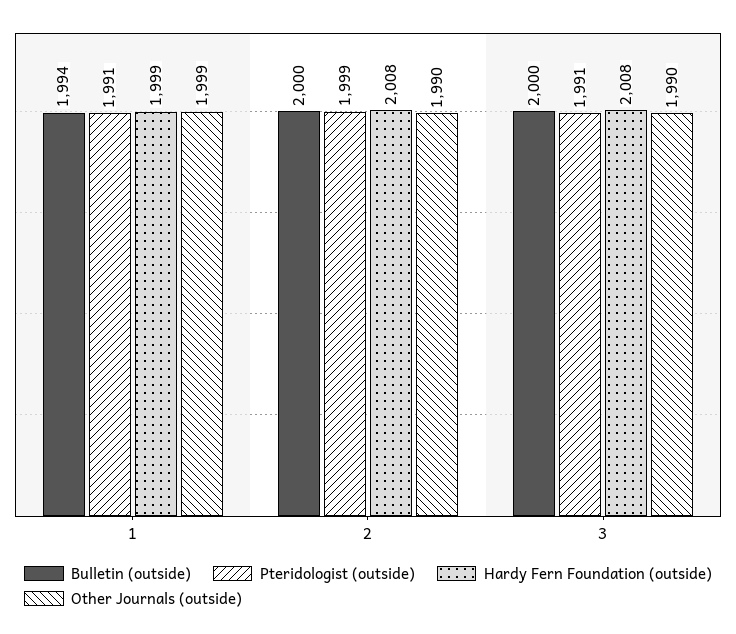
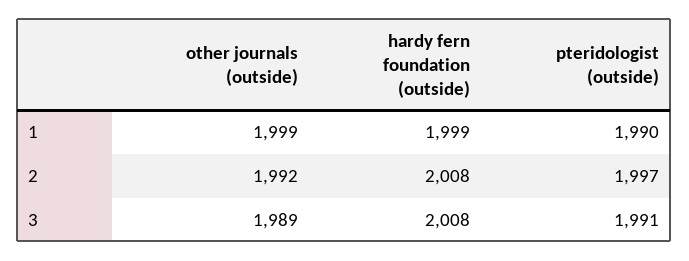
Bulletin (outside), 1: 1994 -> none
Pteridologist (outside), 1: 1991 -> 1990
Bulletin (outside), 2: 2000 -> none
Pteridologist (outside), 2: 1999 -> 1997
Other Journals (outside), 2: 1990 -> 1992
Bulletin (outside), 3: 2000 -> none
Other Journals (outside), 3: 1990 -> 1989

